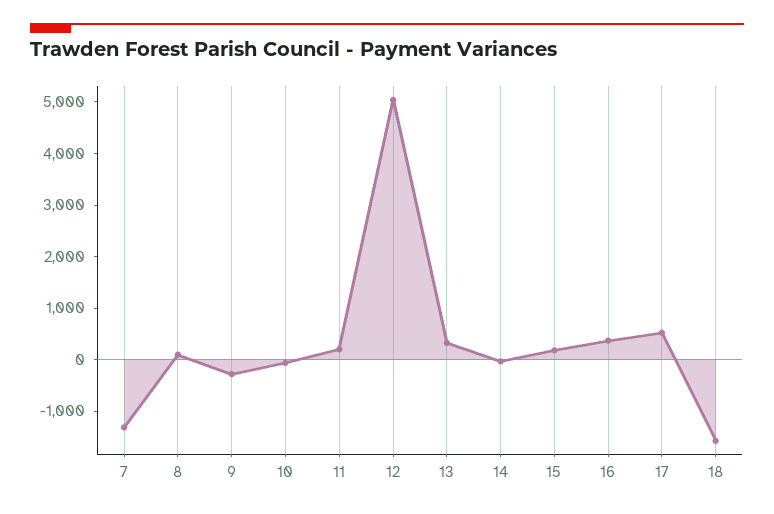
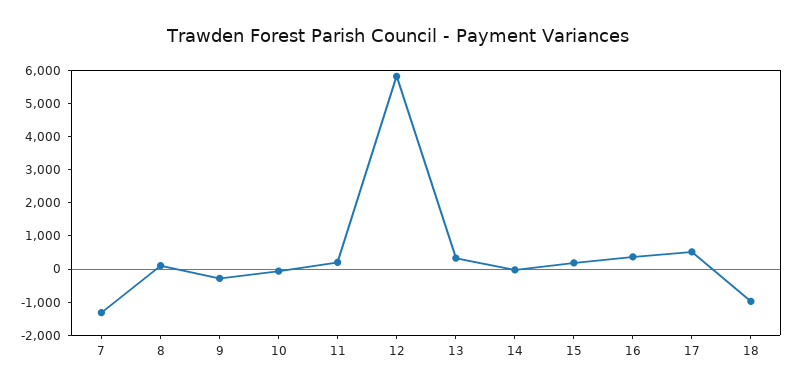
12: 5000 -> 5750
18: -1600 -> -1000

